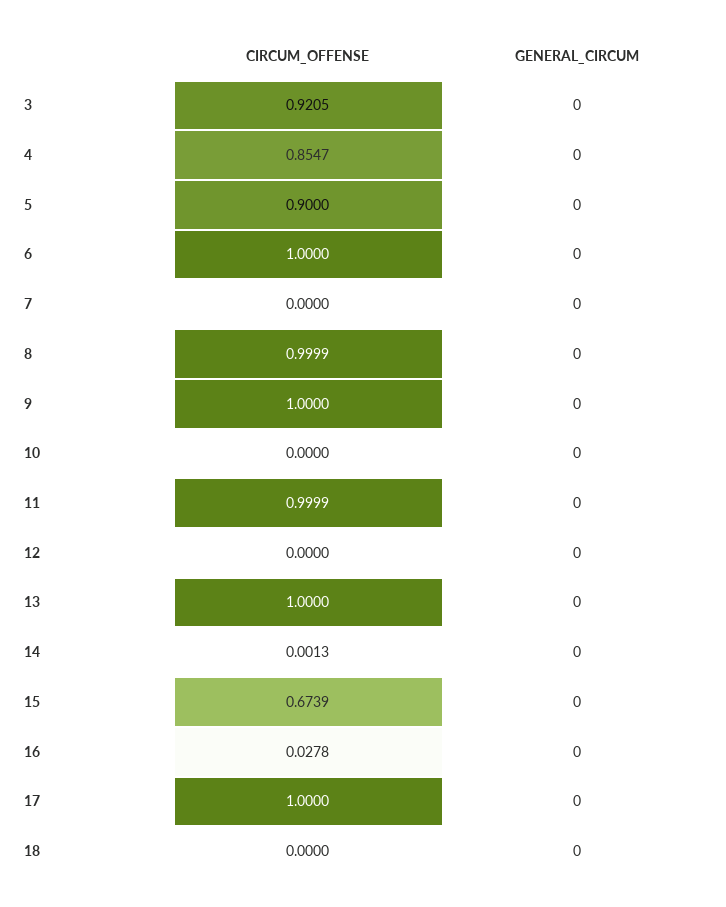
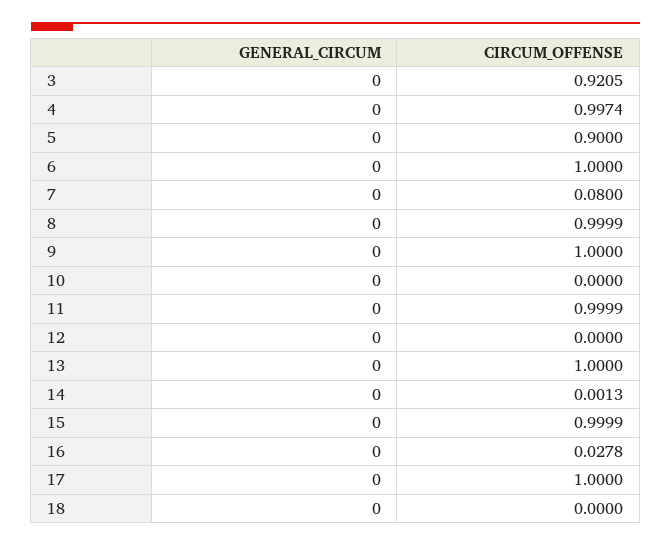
CIRCUM_OFFENSE, 4: 0.8547 -> 0.9974
CIRCUM_OFFENSE, 7: 0 -> 0.08
CIRCUM_OFFENSE, 15: 0.6739 -> 0.9999

